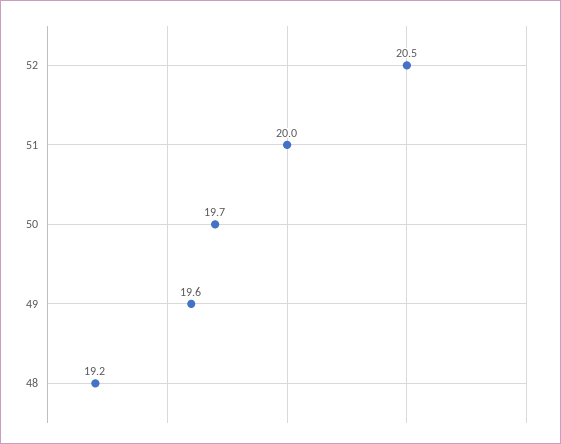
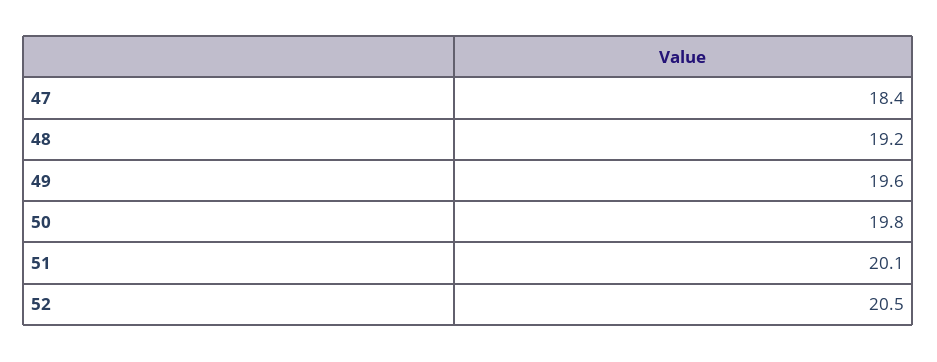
51: 20 -> 20.1
50: 19.7 -> 19.8
47: none -> 18.4

